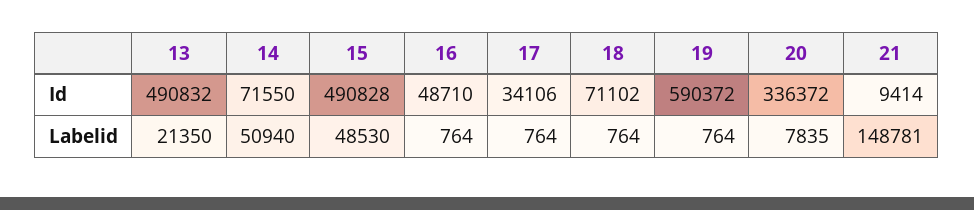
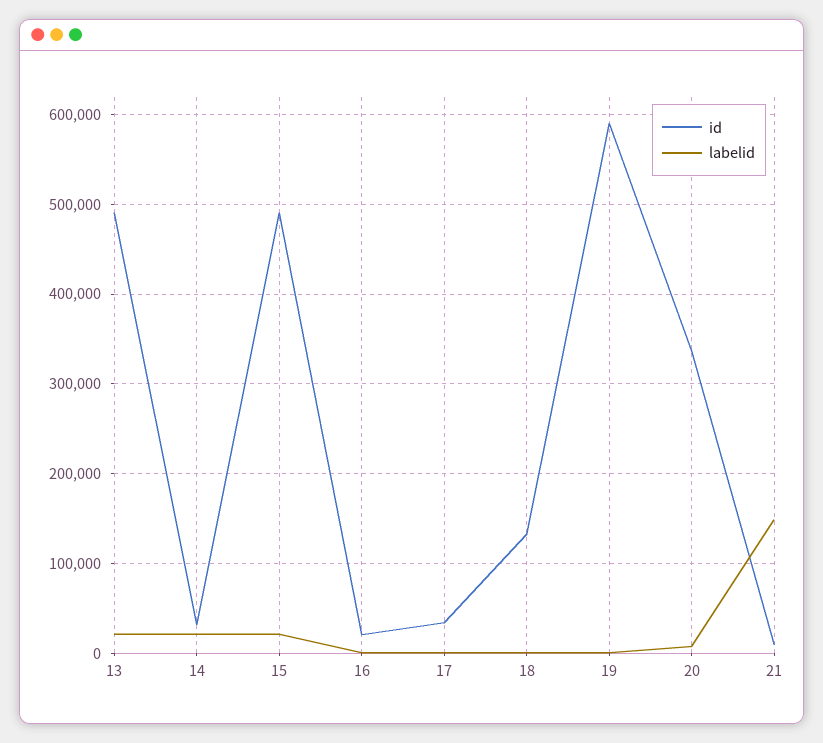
Id, 14: 71550 -> 30000
Id, 16: 48710 -> 20000
Id, 18: 71102 -> 130000
Labelid, 14: 50940 -> 20000
Labelid, 15: 48530 -> 20000

